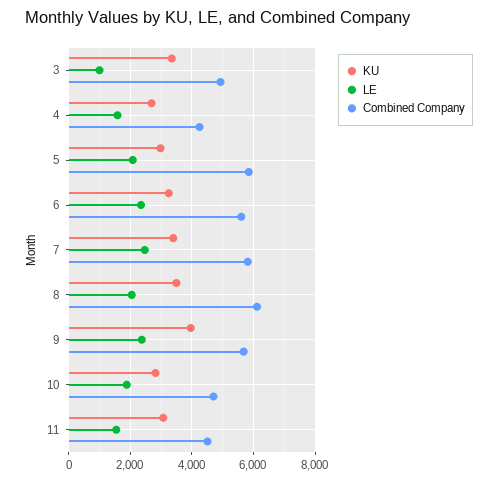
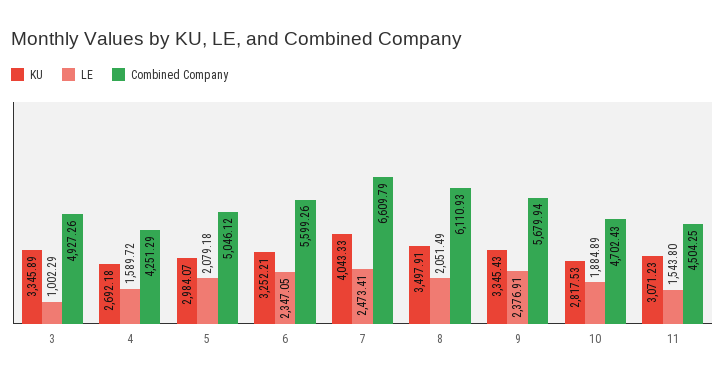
Combined Company, 5: 5800 -> 5046.12
KU, 7: 3400 -> 4043.33
Combined Company, 7: 5800 -> 6609.79
KU, 9: 4000 -> 3345.43

